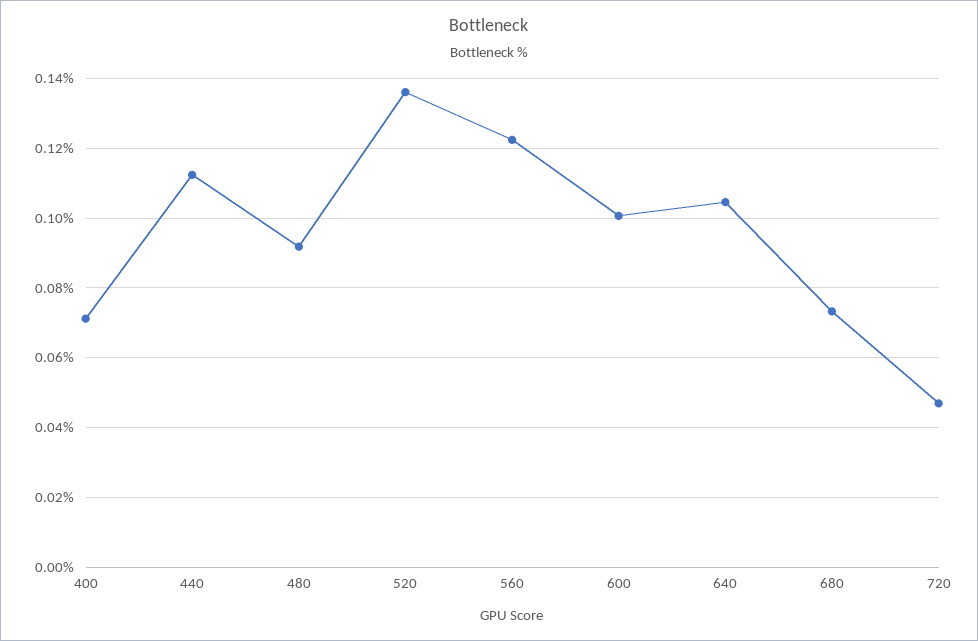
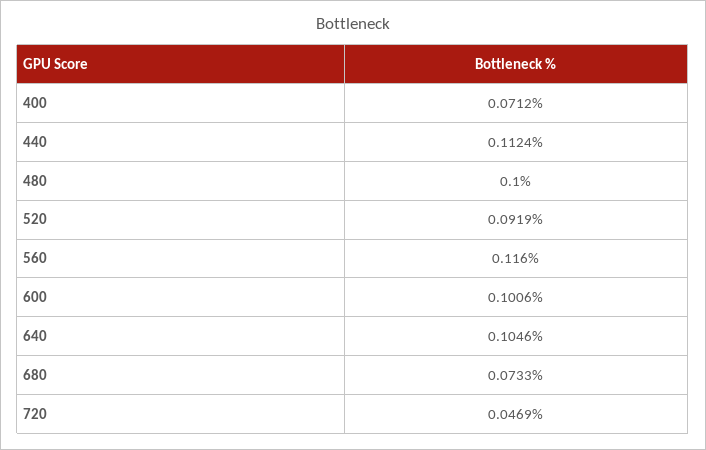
480: 0.092 -> 0.1
520: 0.136 -> 0.0919
560: 0.122 -> 0.116

